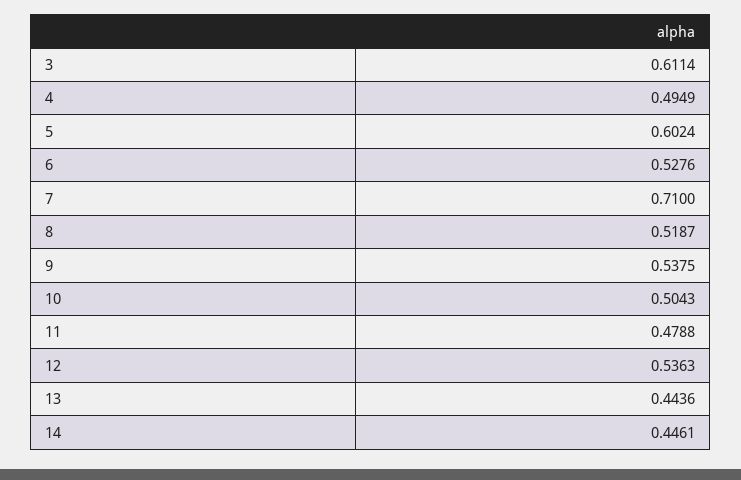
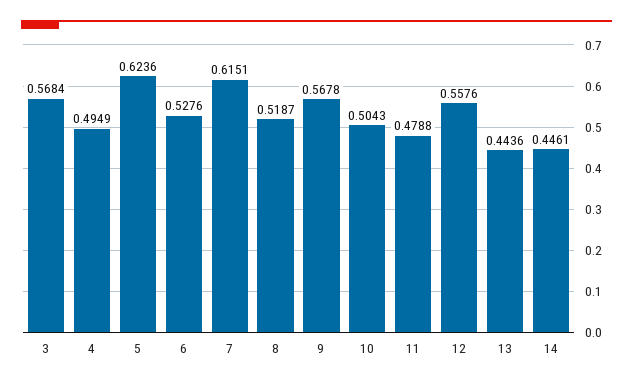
3: 0.6114 -> 0.5684
5: 0.6024 -> 0.6236
7: 0.71 -> 0.6151
9: 0.5375 -> 0.5678
12: 0.5363 -> 0.5576

